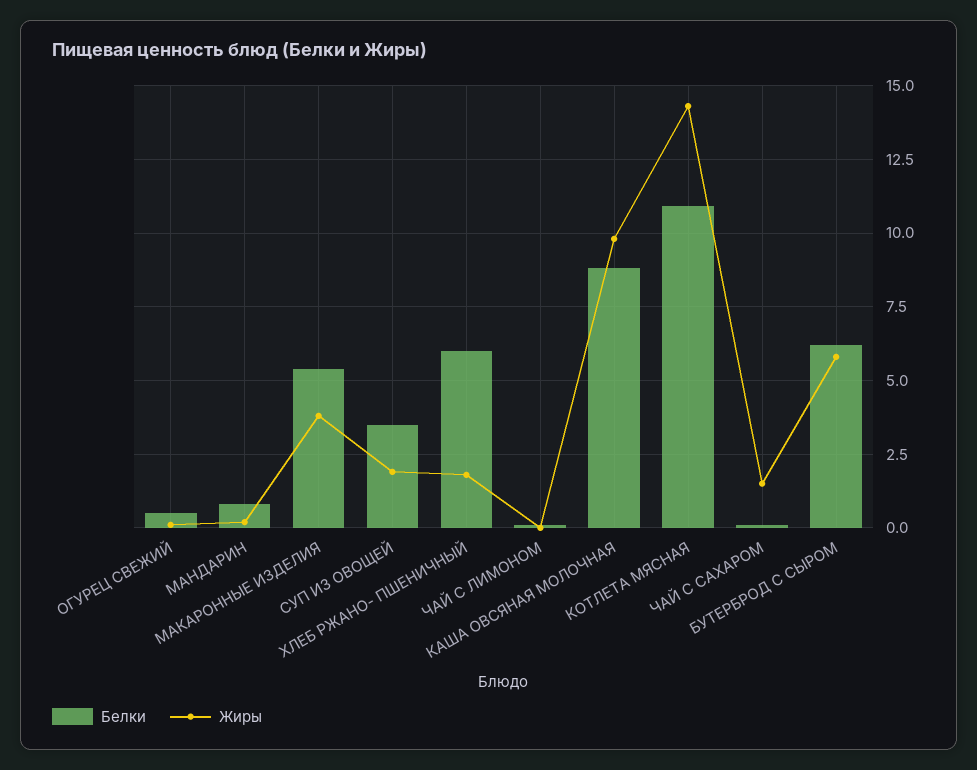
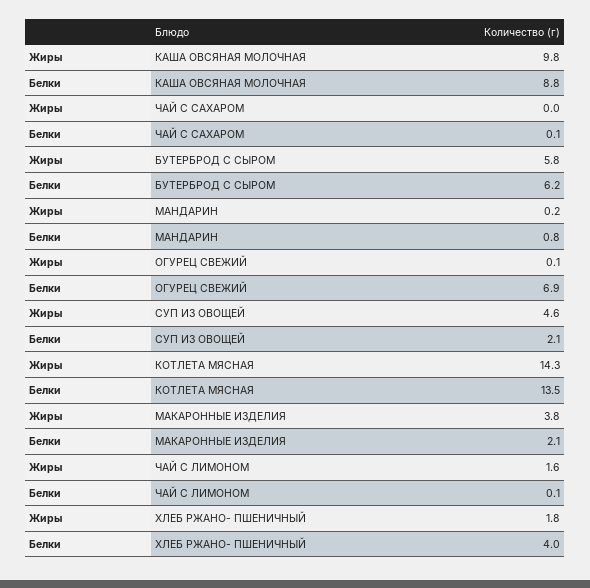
Белки, ОГУРЕЦ СВЕЖИЙ: 0.5 -> 6.9
Белки, МАКАРОННЫЕ ИЗДЕЛИЯ: 5.5 -> 2.1
Белки, СУП ИЗ ОВОЩЕЙ: 3.5 -> 2.1
Жиры, СУП ИЗ ОВОЩЕЙ: 2 -> 4.6
Белки, ХЛЕБ РЖАНО- ПШЕНИЧНЫЙ: 6 -> 4
Жиры, ЧАЙ С ЛИМОНОМ: 0 -> 1.6
Белки, КОТЛЕТА МЯСНАЯ: 11 -> 13.5
Жиры, ЧАЙ С САХАРОМ: 1.5 -> 0

